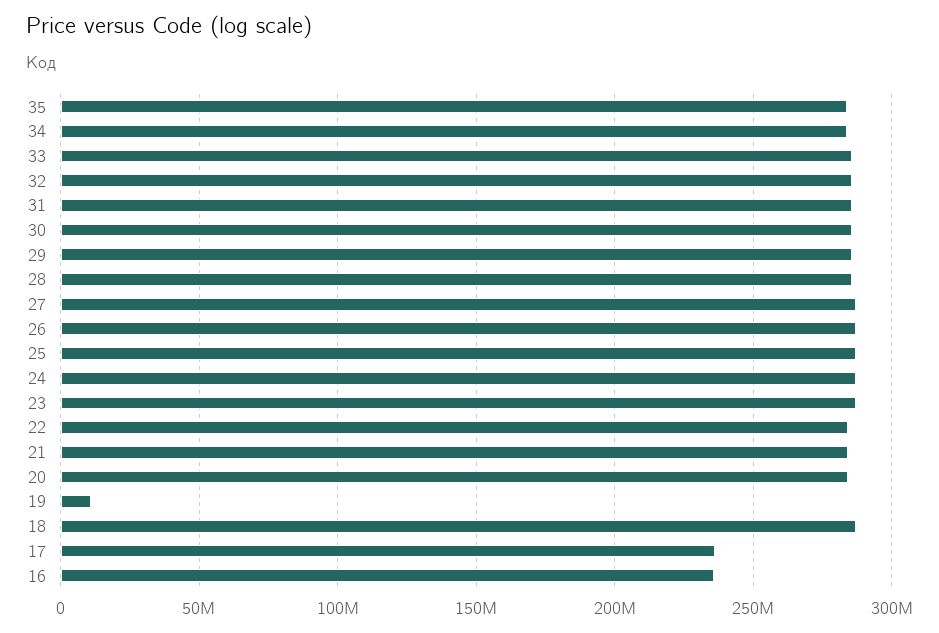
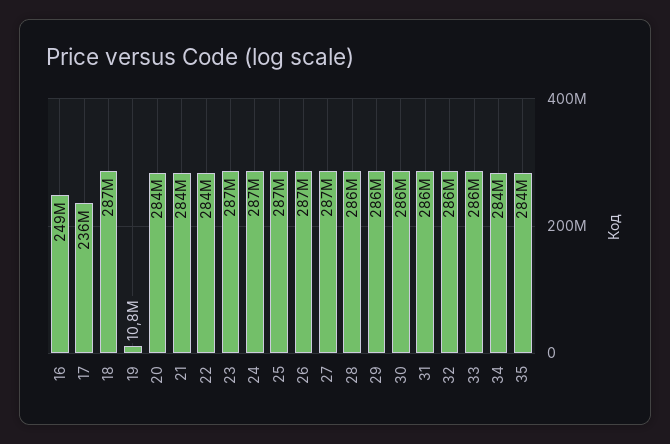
16: 235000000 -> 249000000

